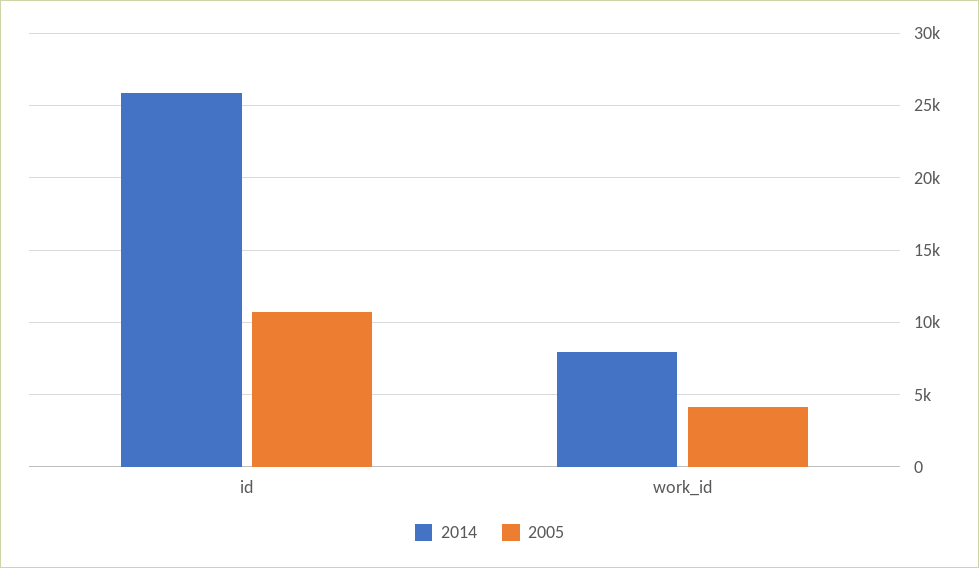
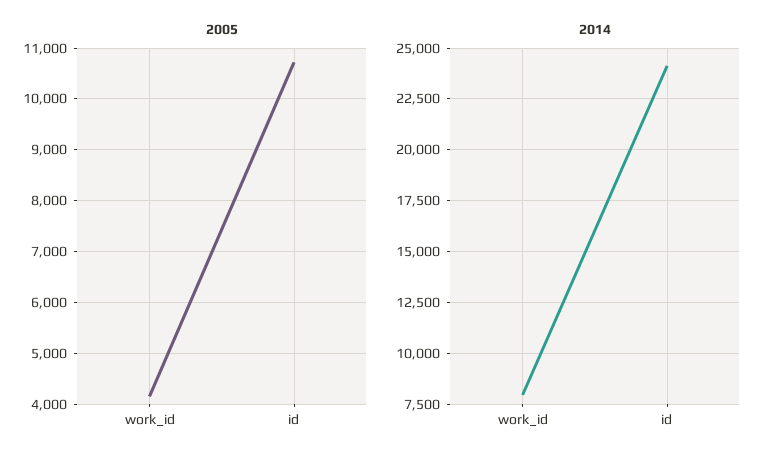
2014, id: 26000 -> 24000

